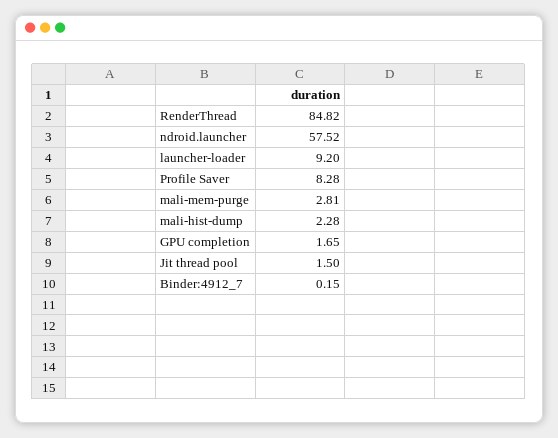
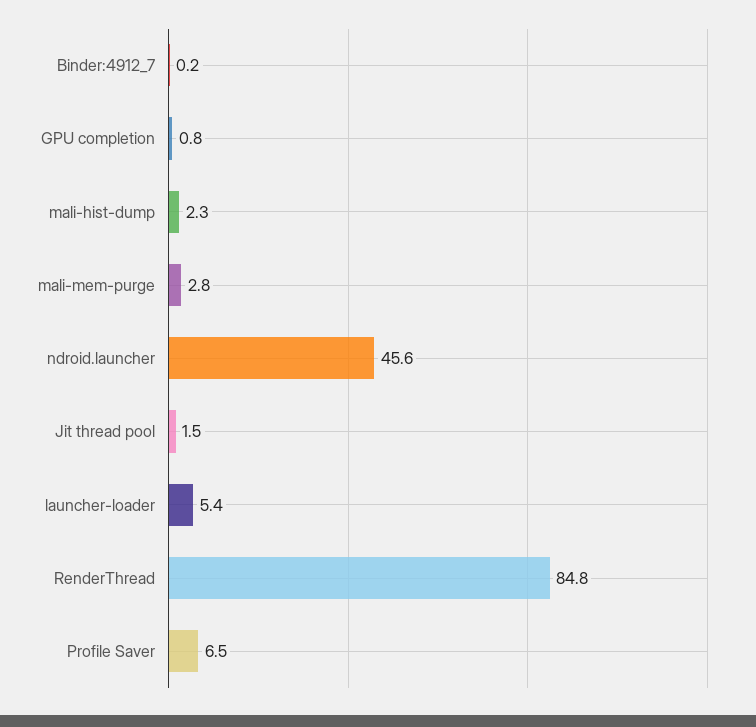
ndroid.launcher: 57.52 -> 45.6
launcher-loader: 9.2 -> 5.4
Profile Saver: 8.28 -> 6.5
GPU completion: 1.65 -> 0.8

